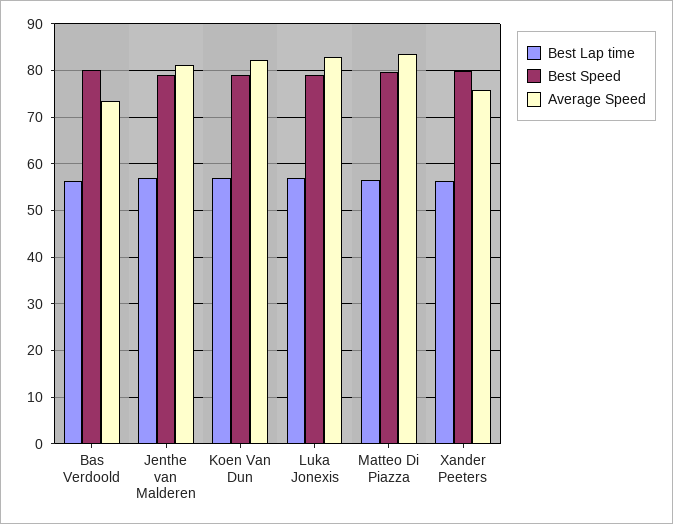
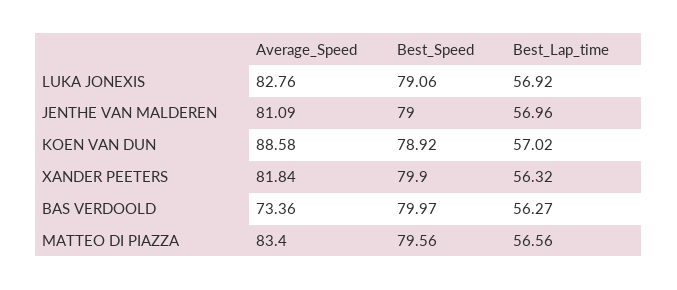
Average Speed, Koen Van Dun: 82 -> 88.58
Average Speed, Xander Peeters: 76 -> 81.84

